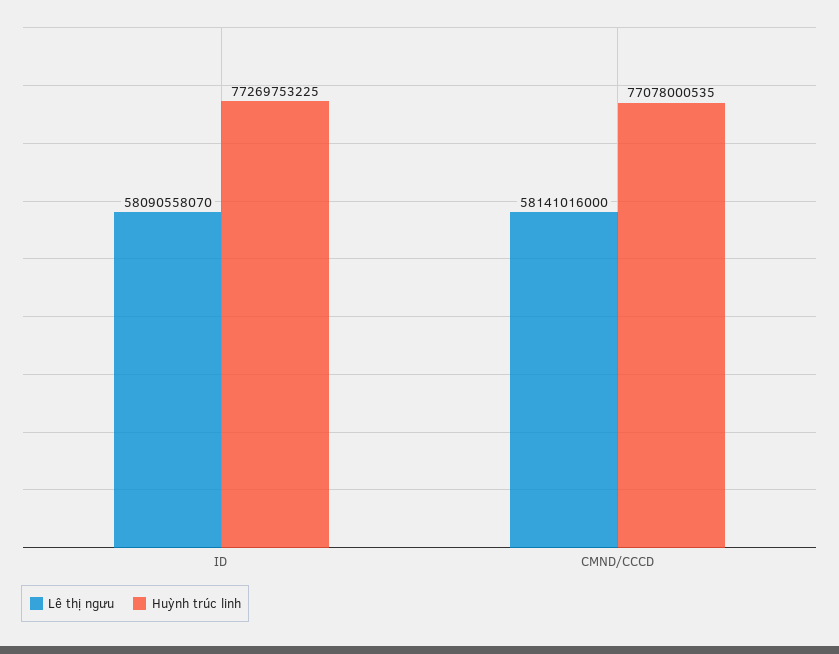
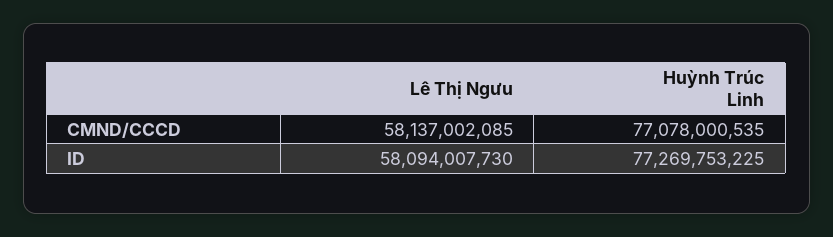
Lê thị ngưu, ID: 58090558070 -> 58094007730
Lê thị ngưu, CMND/CCCD: 58141016000 -> 58137002085

